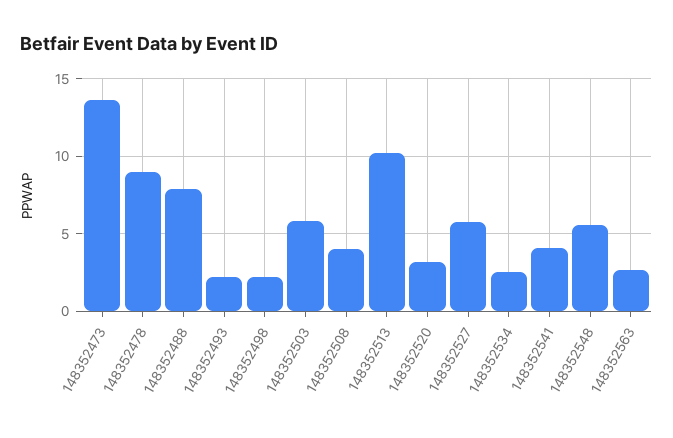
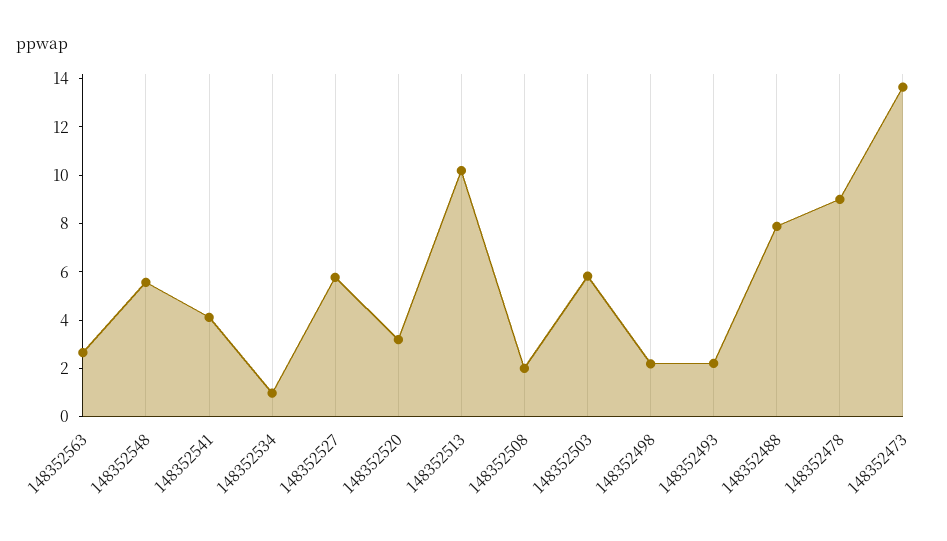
148352508: 4 -> 2
148352534: 2.5 -> 1

